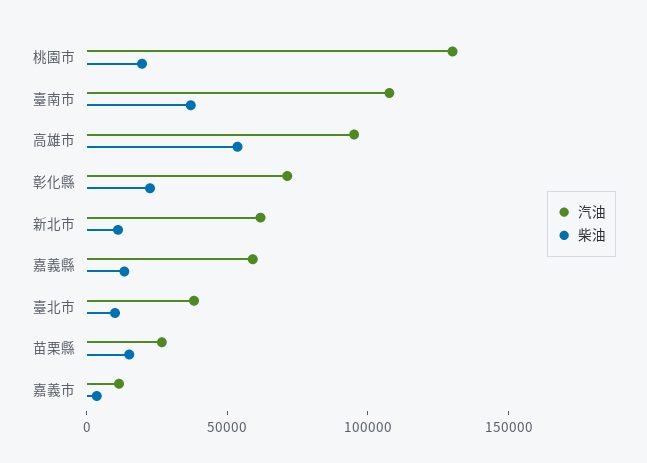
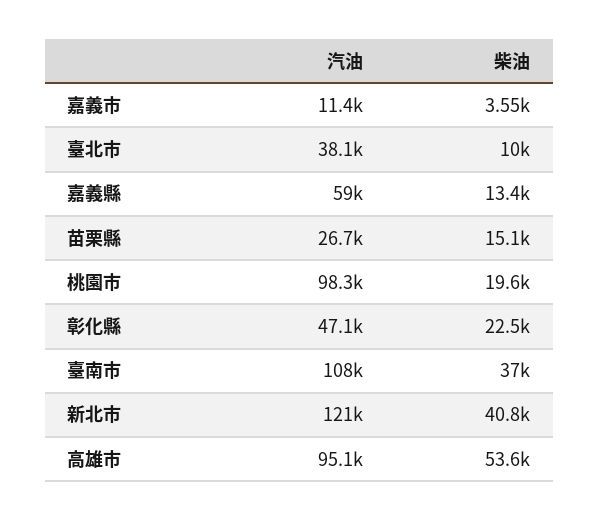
汽油, 桃園市: 130000 -> 98300
汽油, 彰化縣: 70000 -> 47100
汽油, 新北市: 60000 -> 121000
柴油, 新北市: 10000 -> 40800

